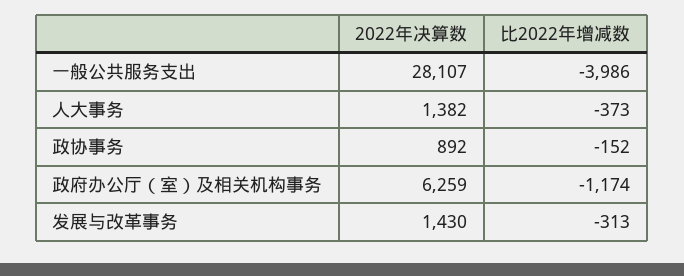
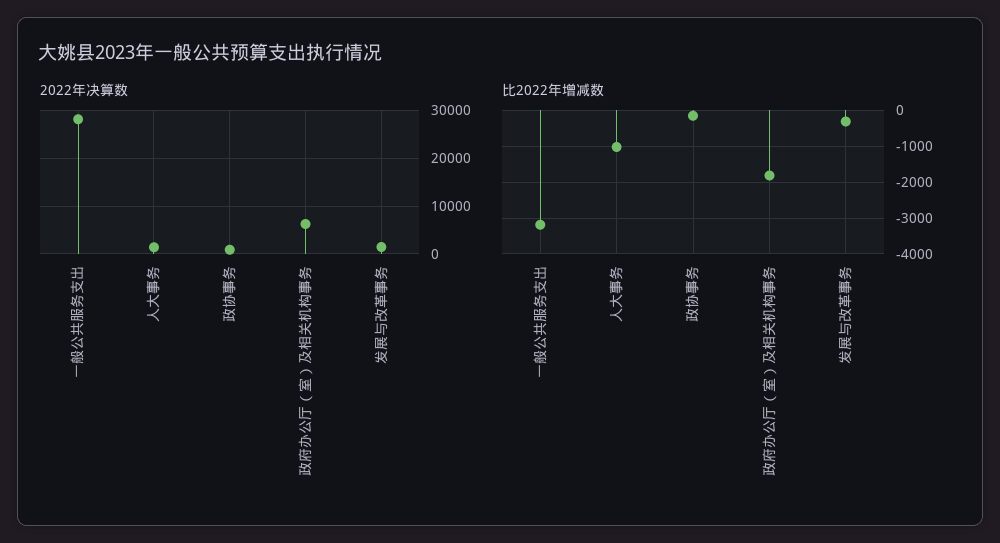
比2022年增减数, 一般公共服务支出: -3986 -> -3200
比2022年增减数, 人大事务: -373 -> -1000
比2022年增减数, 政府办公厅（室）及相关机构事务: -1174 -> -1800

